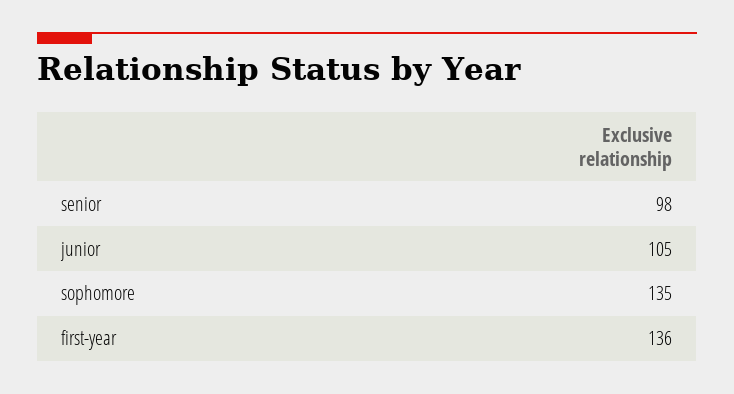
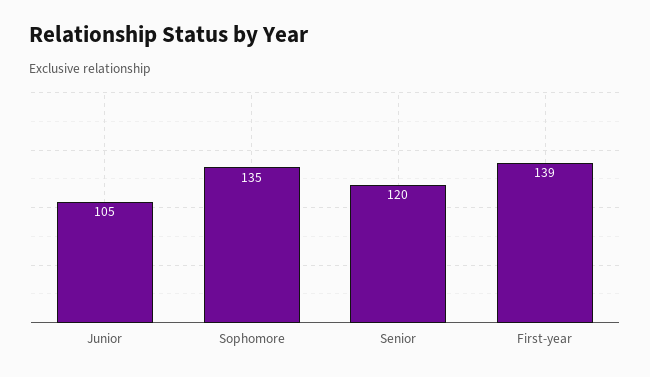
senior: 98 -> 120
first-year: 136 -> 139

